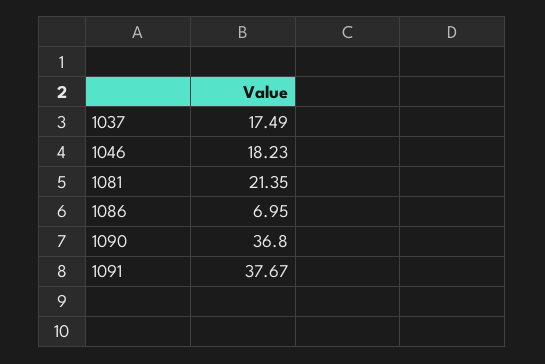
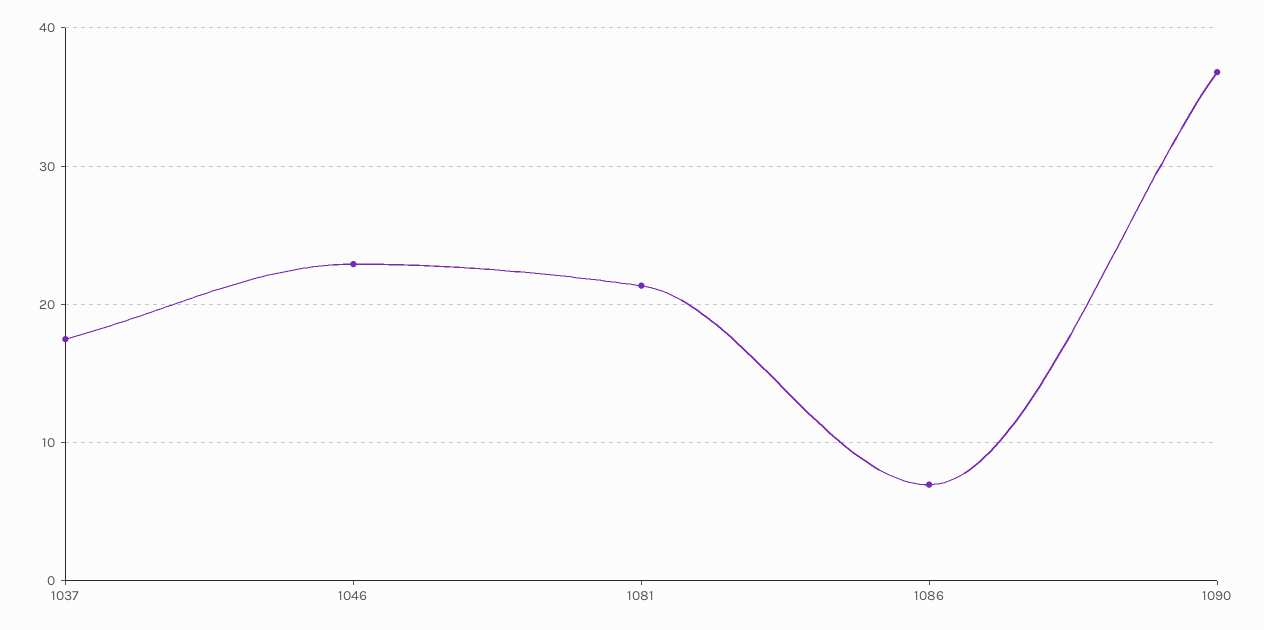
1046: 18.23 -> 23
1091: 37.67 -> none

